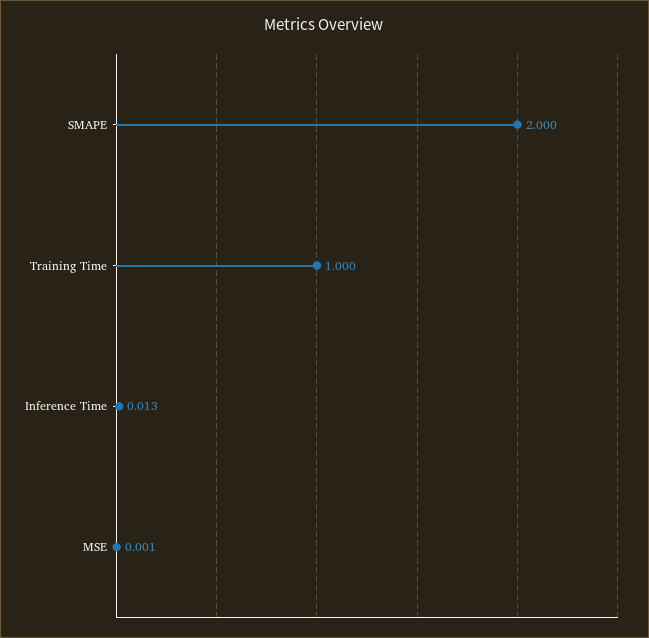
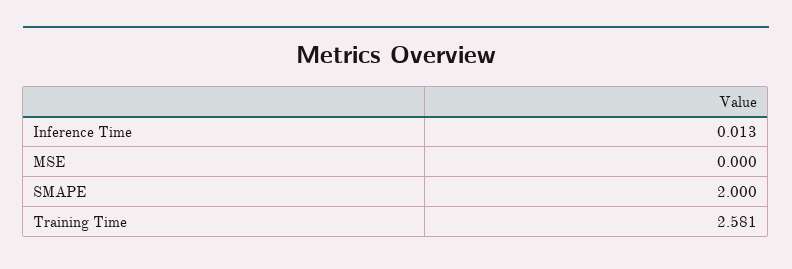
Training Time: 1 -> 2.581
MSE: 0.001 -> 0

